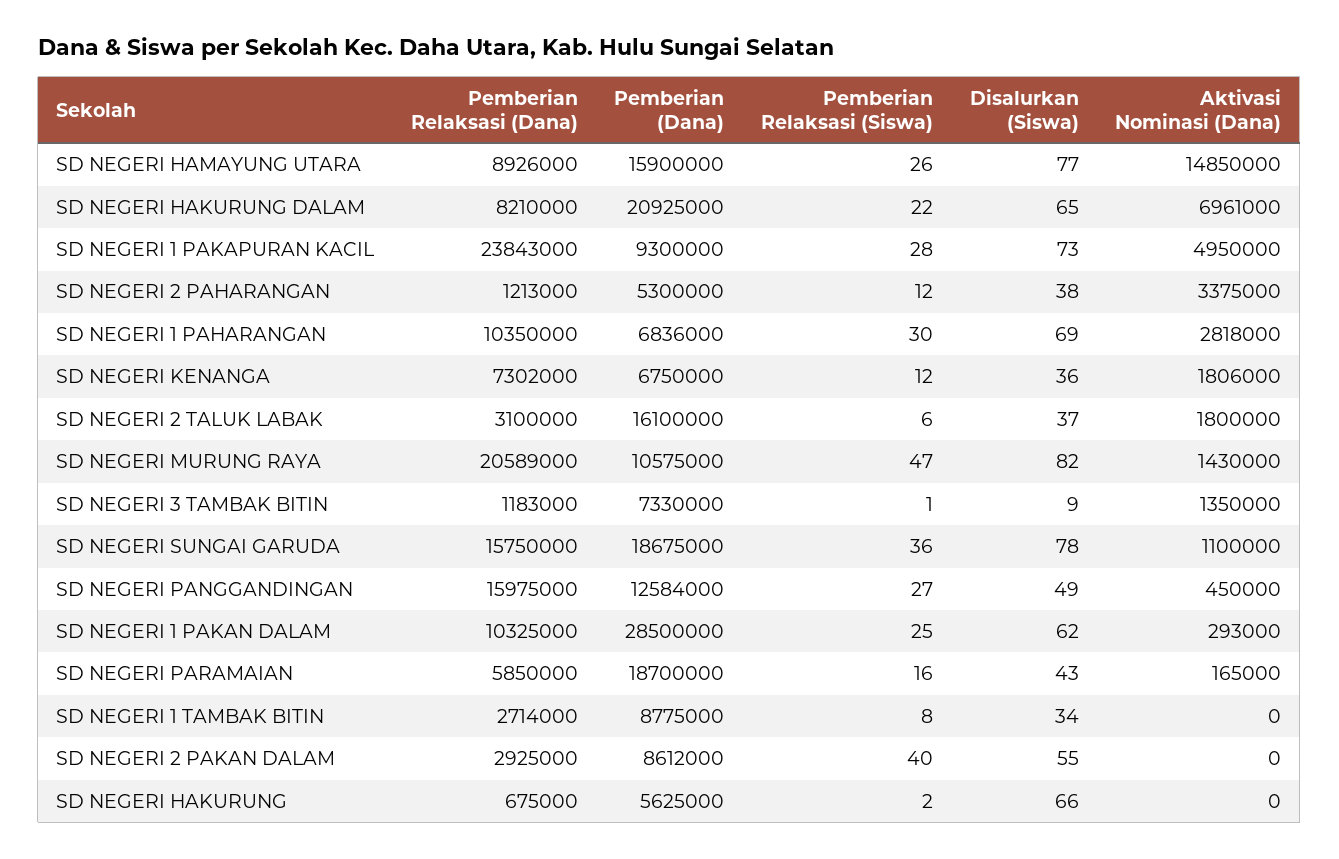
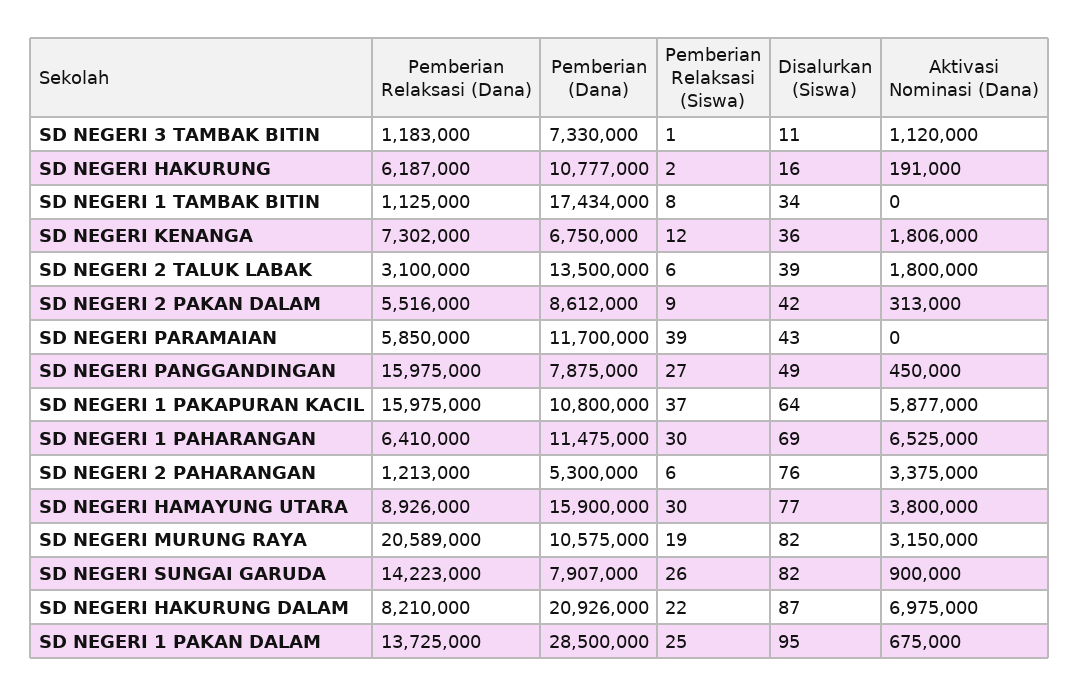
Pemberian Relaksasi (Siswa), SD NEGERI HAMAYUNG UTARA: 26 -> 30
Aktivasi Nominasi (Dana), SD NEGERI HAMAYUNG UTARA: 14850000 -> 3800000
Pemberian (Dana), SD NEGERI HAKURUNG DALAM: 20925000 -> 20926000
Disalurkan (Siswa), SD NEGERI HAKURUNG DALAM: 65 -> 87
Aktivasi Nominasi (Dana), SD NEGERI HAKURUNG DALAM: 6961000 -> 6975000
Pemberian Relaksasi (Dana), SD NEGERI 1 PAKAPURAN KACIL: 23843000 -> 15975000
Pemberian (Dana), SD NEGERI 1 PAKAPURAN KACIL: 9300000 -> 10800000
Pemberian Relaksasi (Siswa), SD NEGERI 1 PAKAPURAN KACIL: 28 -> 37
Disalurkan (Siswa), SD NEGERI 1 PAKAPURAN KACIL: 73 -> 64
Aktivasi Nominasi (Dana), SD NEGERI 1 PAKAPURAN KACIL: 4950000 -> 5877000
Pemberian Relaksasi (Siswa), SD NEGERI 2 PAHARANGAN: 12 -> 6
Disalurkan (Siswa), SD NEGERI 2 PAHARANGAN: 38 -> 76
Pemberian Relaksasi (Dana), SD NEGERI 1 PAHARANGAN: 10350000 -> 6410000
Pemberian (Dana), SD NEGERI 1 PAHARANGAN: 6836000 -> 11475000
Aktivasi Nominasi (Dana), SD NEGERI 1 PAHARANGAN: 2818000 -> 6525000
Pemberian (Dana), SD NEGERI 2 TALUK LABAK: 16100000 -> 13500000
Disalurkan (Siswa), SD NEGERI 2 TALUK LABAK: 37 -> 39
Pemberian Relaksasi (Siswa), SD NEGERI MURUNG RAYA: 47 -> 19
Aktivasi Nominasi (Dana), SD NEGERI MURUNG RAYA: 1430000 -> 3150000
Disalurkan (Siswa), SD NEGERI 3 TAMBAK BITIN: 9 -> 11
Aktivasi Nominasi (Dana), SD NEGERI 3 TAMBAK BITIN: 1350000 -> 1120000
Pemberian Relaksasi (Dana), SD NEGERI SUNGAI GARUDA: 15750000 -> 14223000
Pemberian (Dana), SD NEGERI SUNGAI GARUDA: 18675000 -> 7907000
Pemberian Relaksasi (Siswa), SD NEGERI SUNGAI GARUDA: 36 -> 26
Disalurkan (Siswa), SD NEGERI SUNGAI GARUDA: 78 -> 82
Aktivasi Nominasi (Dana), SD NEGERI SUNGAI GARUDA: 1100000 -> 900000
Pemberian (Dana), SD NEGERI PANGGANDINGAN: 12584000 -> 7875000
Pemberian Relaksasi (Dana), SD NEGERI 1 PAKAN DALAM: 10325000 -> 13725000
Disalurkan (Siswa), SD NEGERI 1 PAKAN DALAM: 62 -> 95
Aktivasi Nominasi (Dana), SD NEGERI 1 PAKAN DALAM: 293000 -> 675000
Pemberian (Dana), SD NEGERI PARAMAIAN: 18700000 -> 11700000
Pemberian Relaksasi (Siswa), SD NEGERI PARAMAIAN: 16 -> 39
Aktivasi Nominasi (Dana), SD NEGERI PARAMAIAN: 165000 -> 0
Pemberian Relaksasi (Dana), SD NEGERI 1 TAMBAK BITIN: 2714000 -> 1125000
Pemberian (Dana), SD NEGERI 1 TAMBAK BITIN: 8775000 -> 17434000
Pemberian Relaksasi (Dana), SD NEGERI 2 PAKAN DALAM: 2925000 -> 5516000
Pemberian Relaksasi (Siswa), SD NEGERI 2 PAKAN DALAM: 40 -> 9
Disalurkan (Siswa), SD NEGERI 2 PAKAN DALAM: 55 -> 42
Aktivasi Nominasi (Dana), SD NEGERI 2 PAKAN DALAM: 0 -> 313000
Pemberian Relaksasi (Dana), SD NEGERI HAKURUNG: 675000 -> 6187000
Pemberian (Dana), SD NEGERI HAKURUNG: 5625000 -> 10777000
Disalurkan (Siswa), SD NEGERI HAKURUNG: 66 -> 16
Aktivasi Nominasi (Dana), SD NEGERI HAKURUNG: 0 -> 191000

